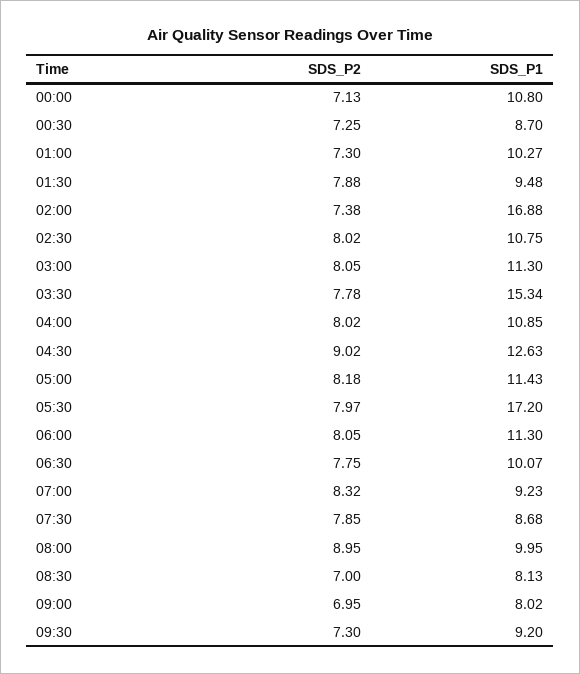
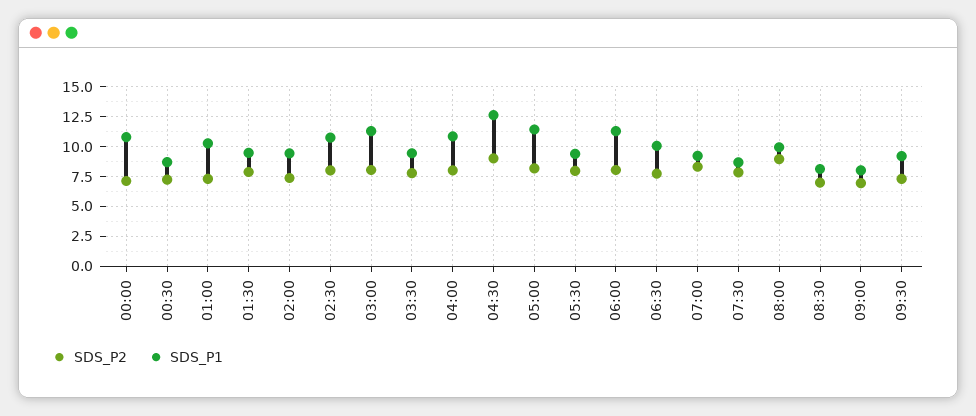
SDS_P1, 02:00: 16.88 -> 10
SDS_P1, 03:30: 15.34 -> 10
SDS_P1, 05:30: 17.2 -> 10

